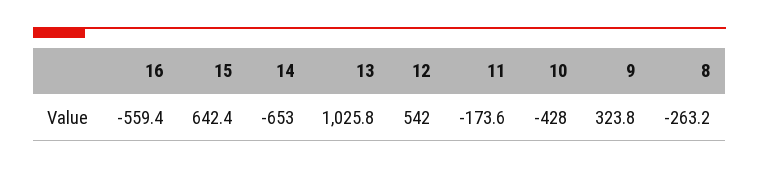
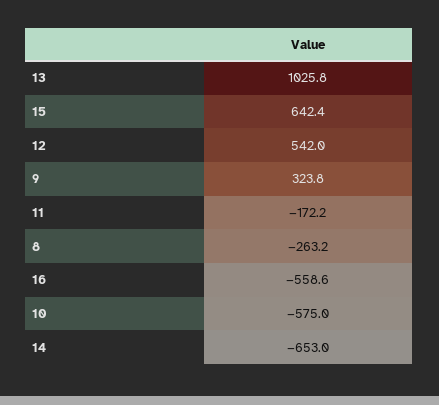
16: -559.4 -> -558.6
11: -173.6 -> -172.2
10: -428 -> -575

